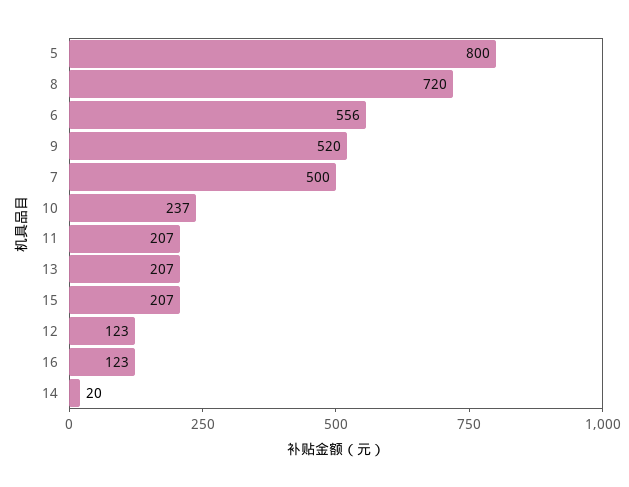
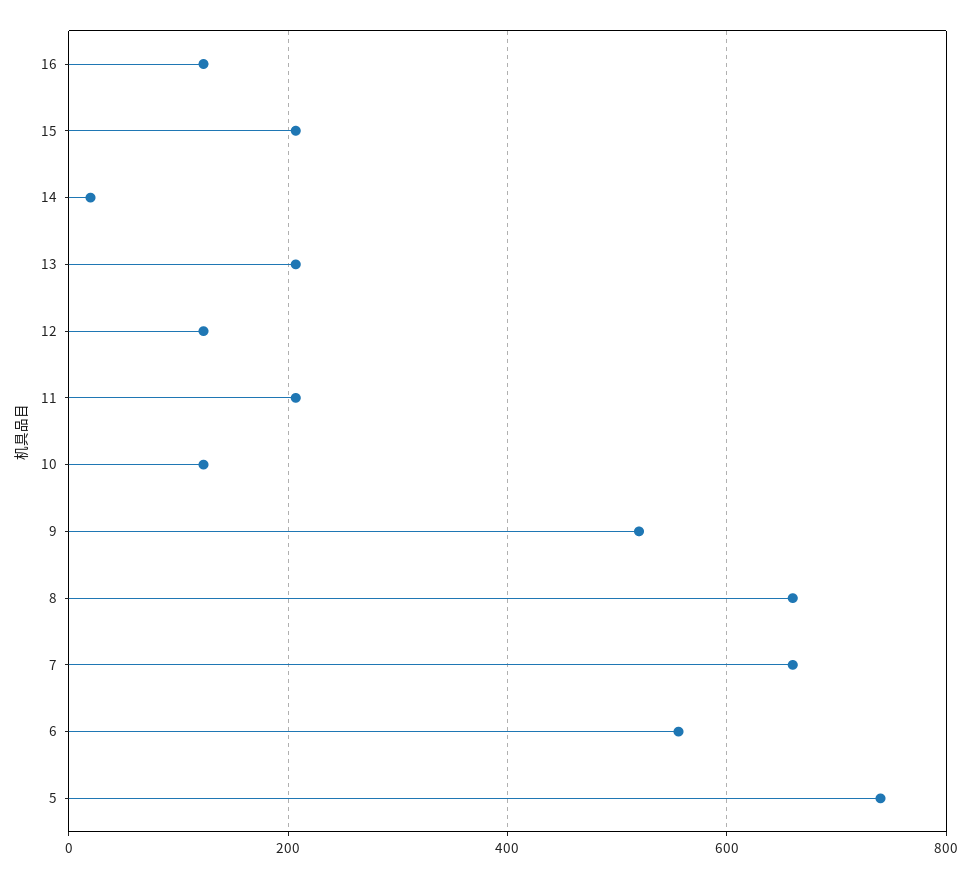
5: 800 -> 740
8: 720 -> 660
7: 500 -> 660
10: 237 -> 120

